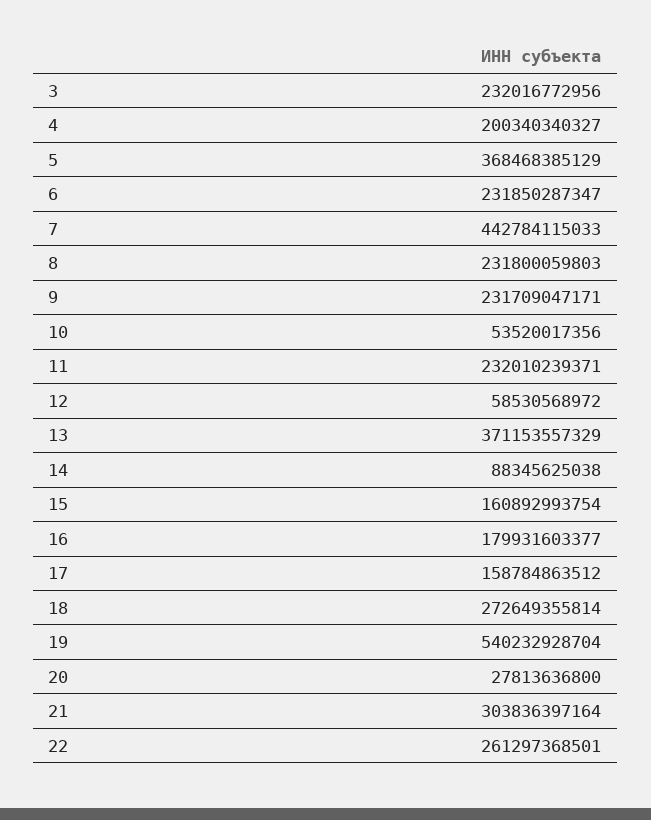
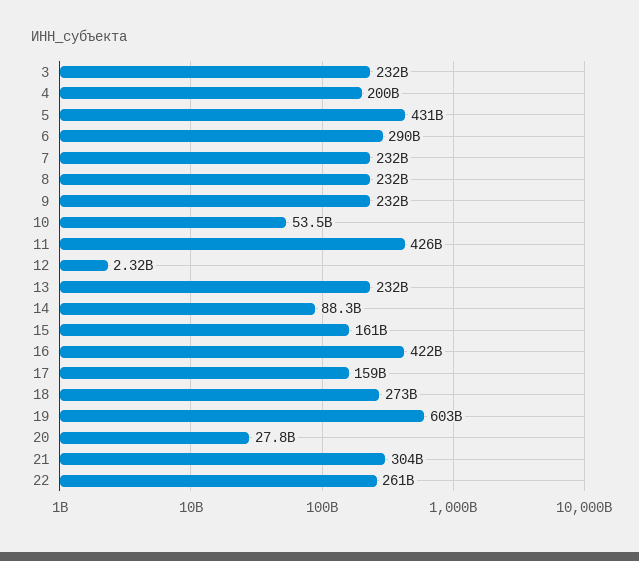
5: 368468385129 -> 431000000000
6: 231850287347 -> 290000000000
7: 442784115033 -> 232000000000
11: 232010239371 -> 426000000000
12: 58530568972 -> 2320000000
13: 371153557329 -> 232000000000
16: 179931603377 -> 422000000000
19: 540232928704 -> 603000000000

